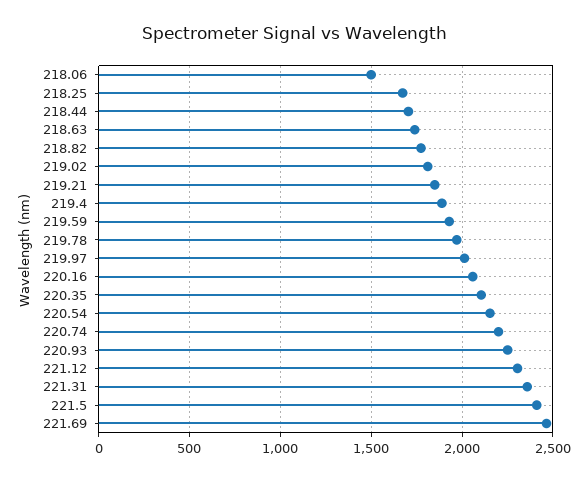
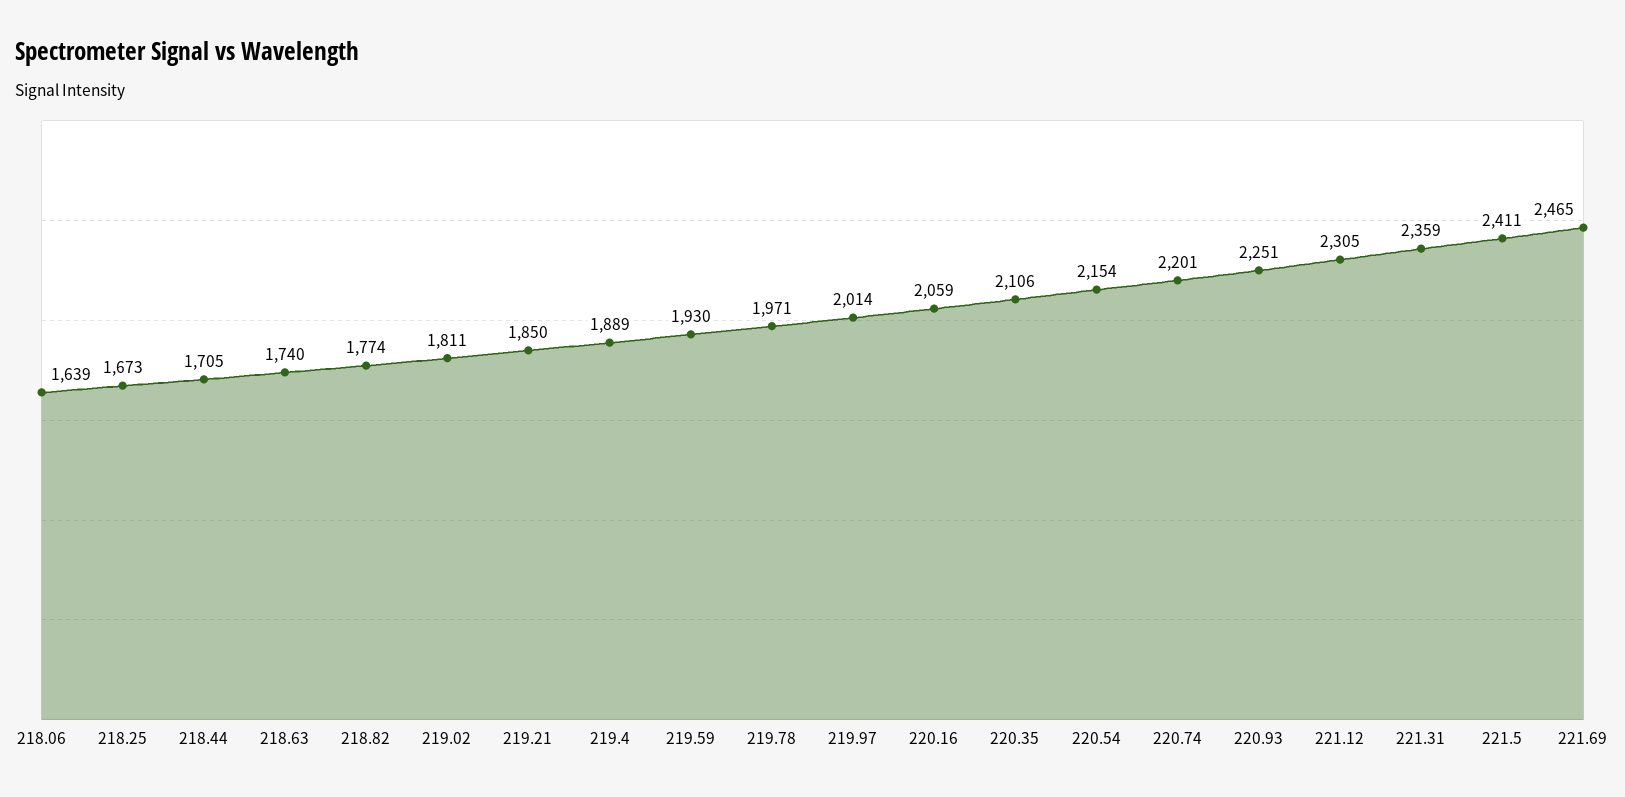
218.06: 1500 -> 1639

